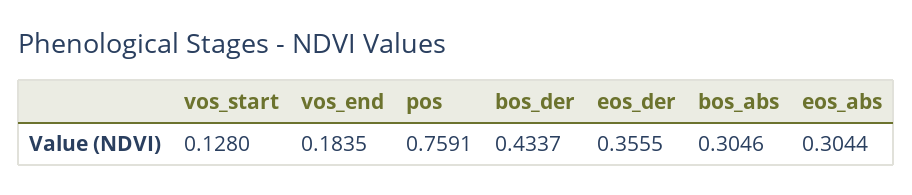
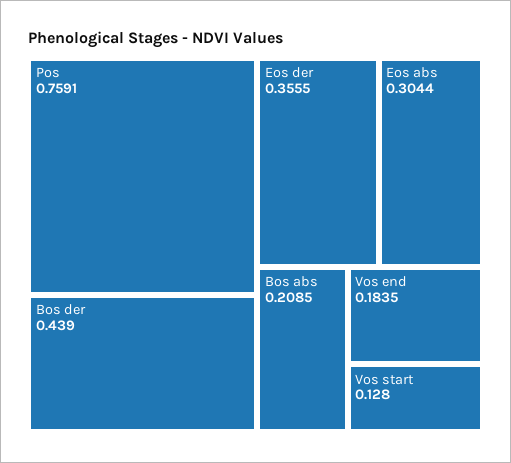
bos_der: 0.4337 -> 0.439
bos_abs: 0.3046 -> 0.2085

